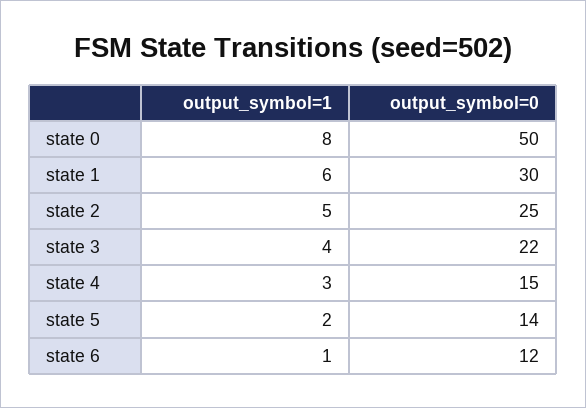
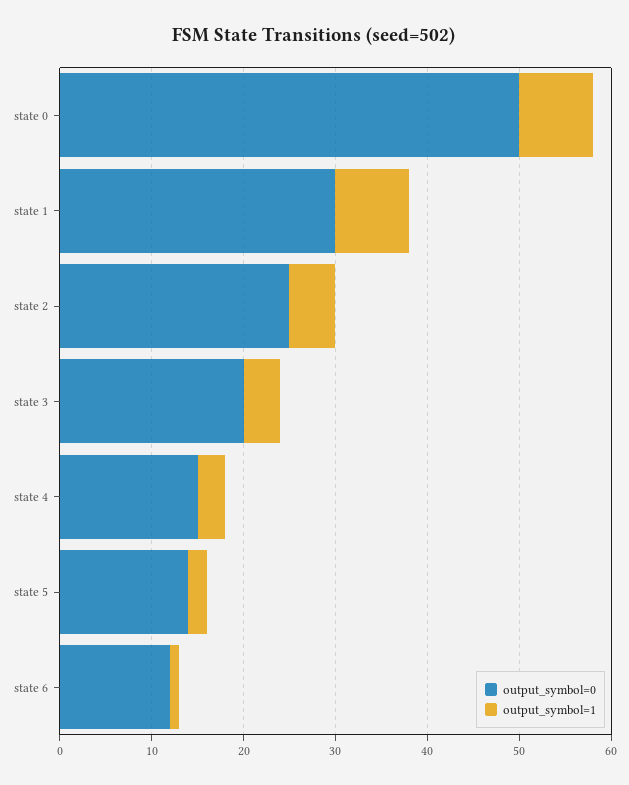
output_symbol=1, state 1: 6 -> 8
output_symbol=0, state 3: 22 -> 20

